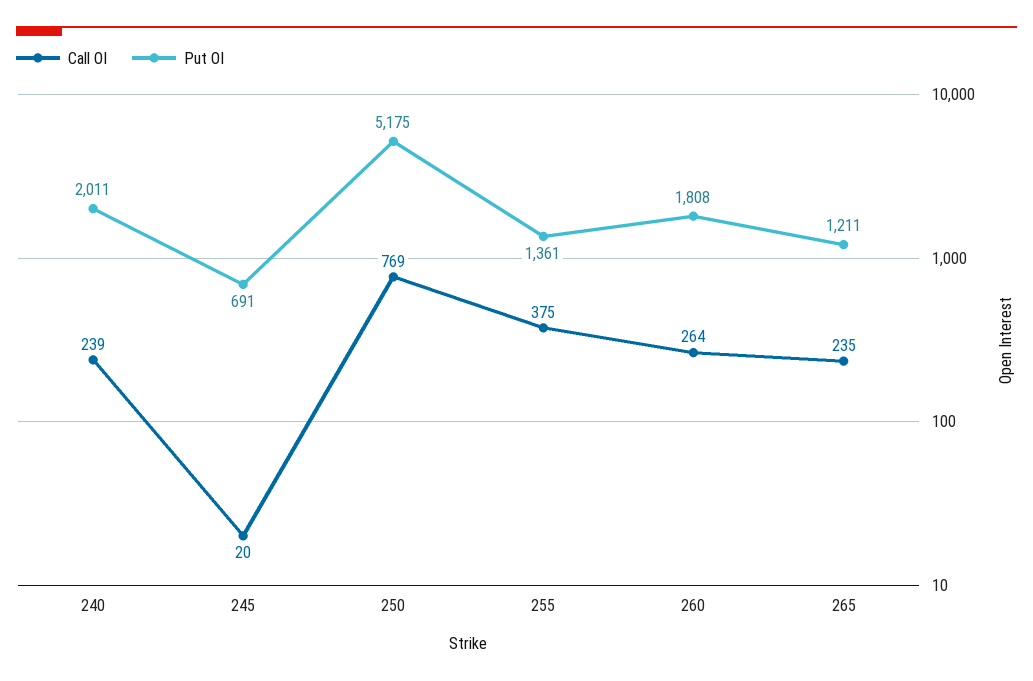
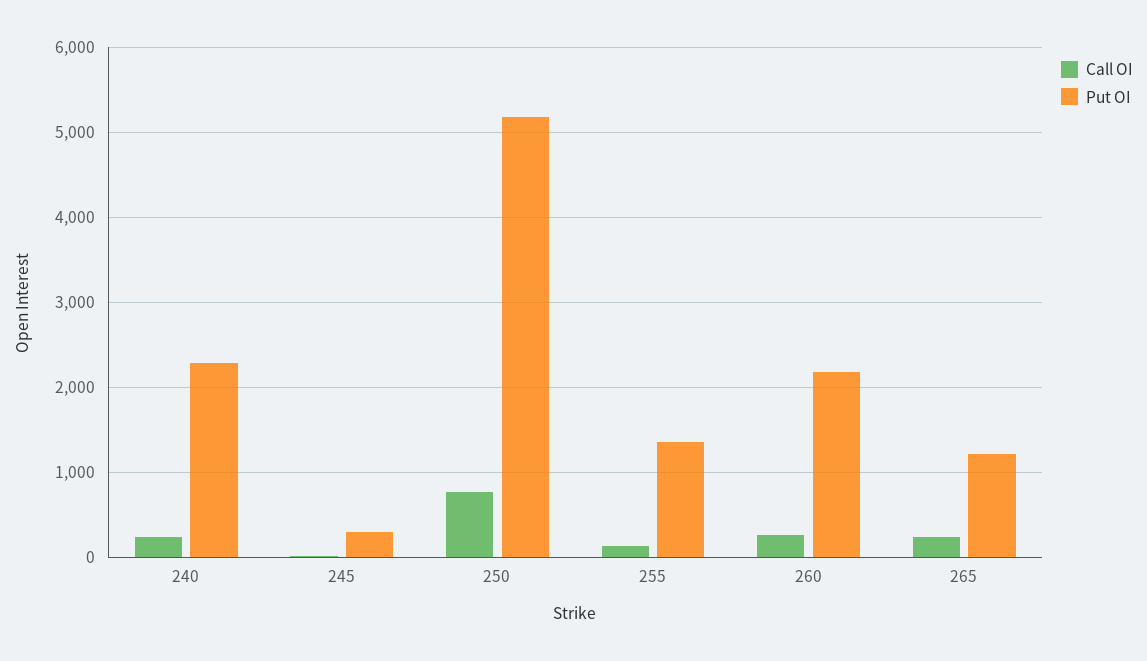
Put OI, 240: 2011 -> 2300
Put OI, 245: 691 -> 300
Call OI, 255: 375 -> 100
Put OI, 260: 1808 -> 2200

